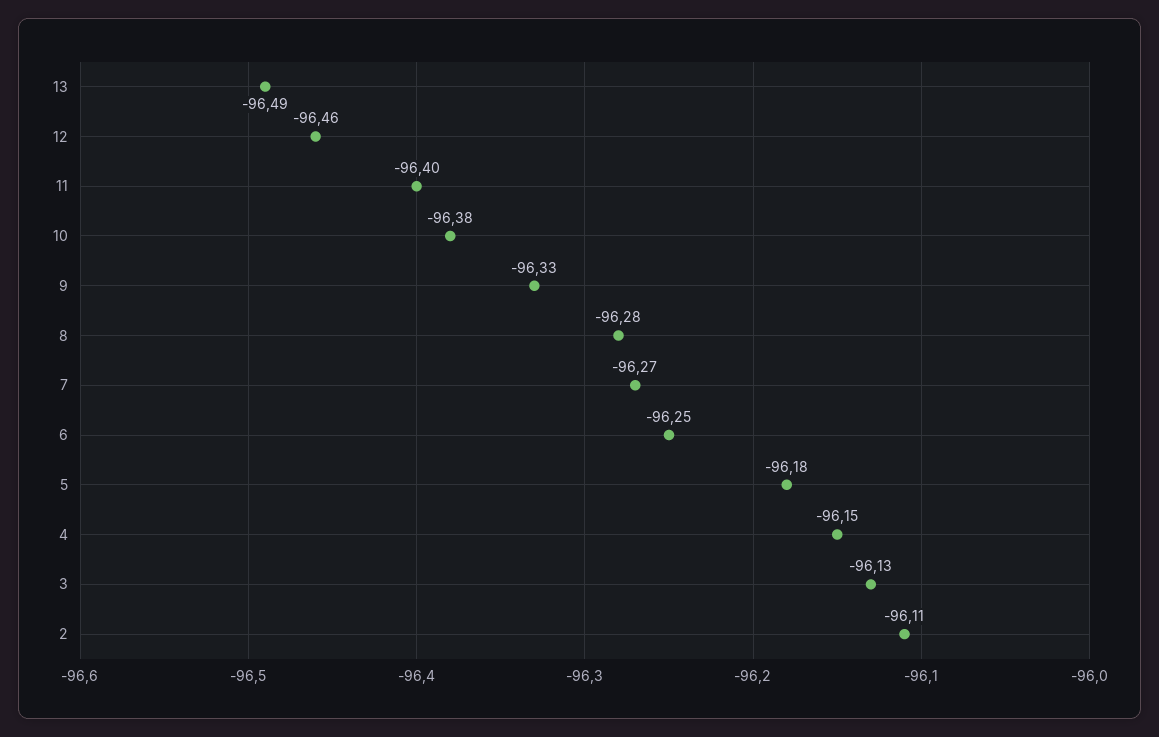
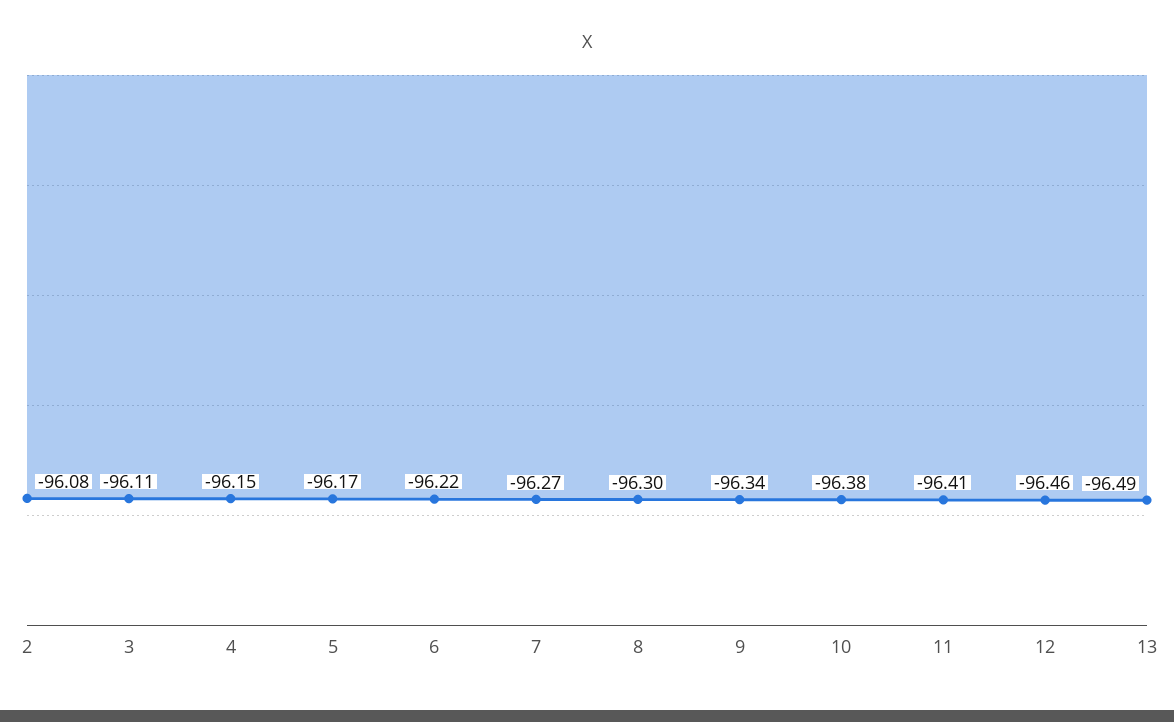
11: -96.4 -> -96.41
9: -96.33 -> -96.34
8: -96.28 -> -96.3
6: -96.25 -> -96.22
5: -96.18 -> -96.17
3: -96.13 -> -96.11
2: -96.11 -> -96.08

